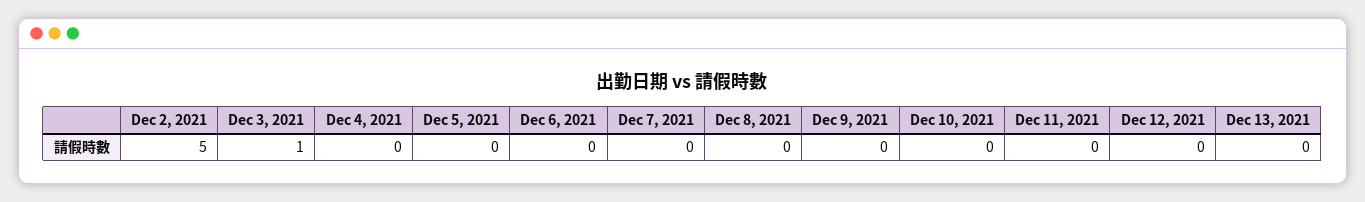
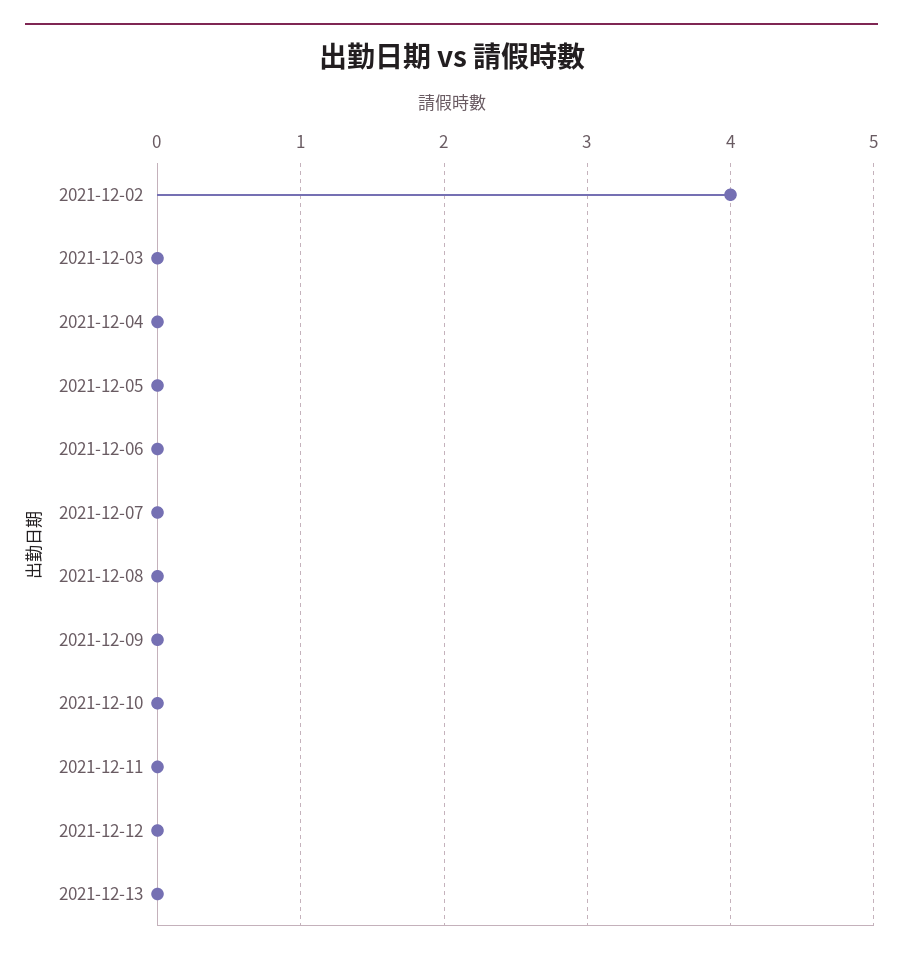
Dec 2, 2021: 5 -> 4
Dec 3, 2021: 1 -> 0

